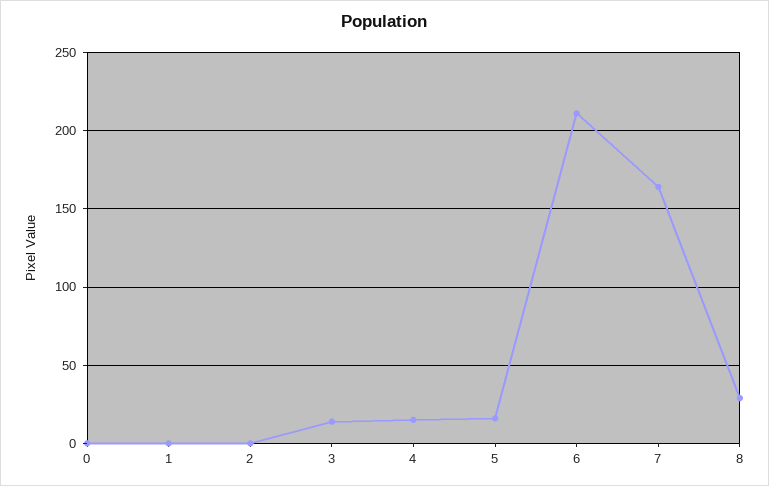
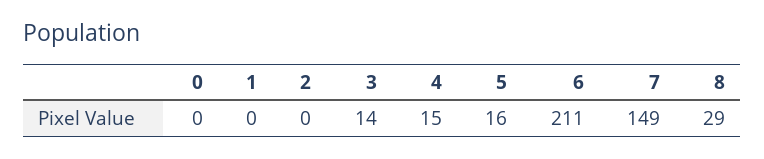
7: 165 -> 149

